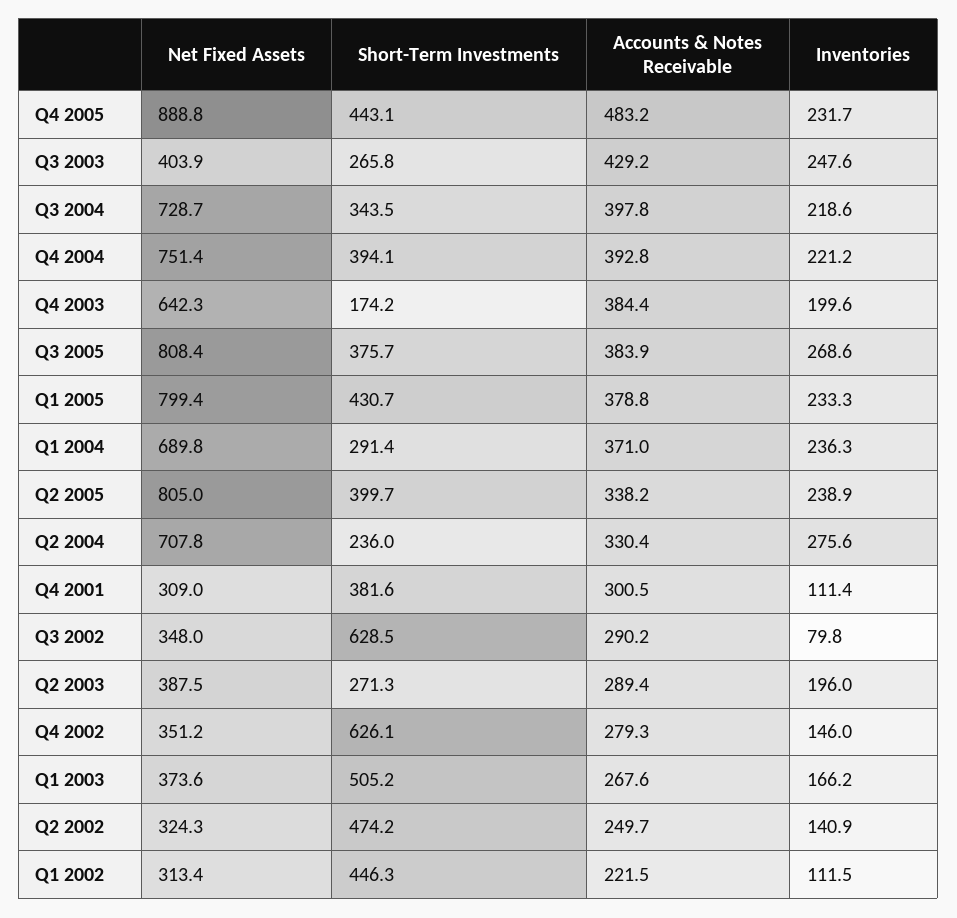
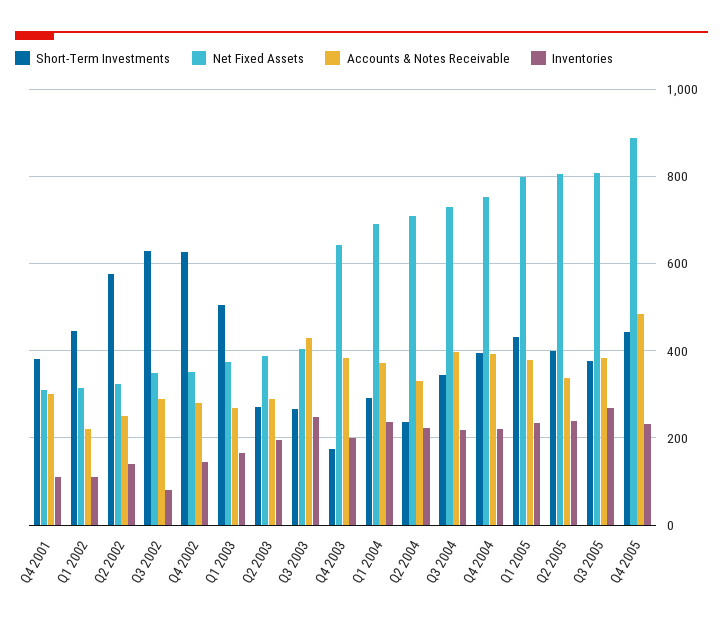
Inventories, Q2 2004: 275.6 -> 220
Short-Term Investments, Q2 2002: 474.2 -> 580

